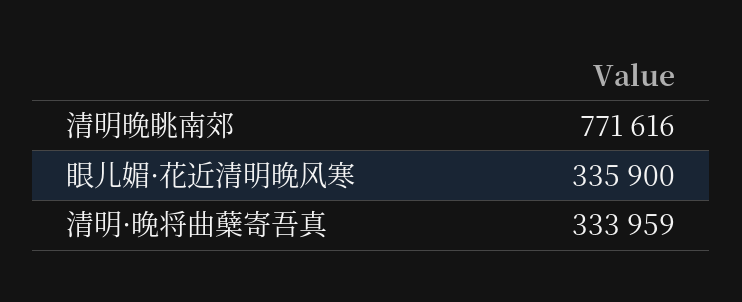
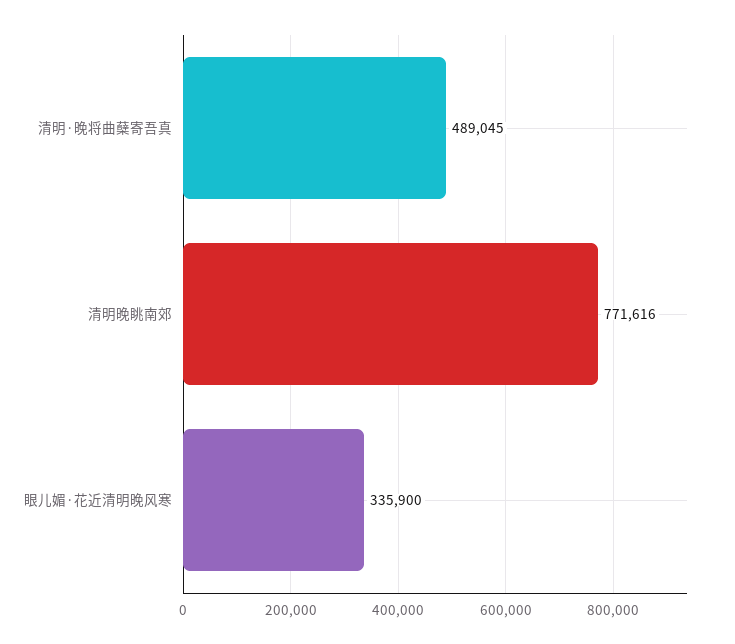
清明·晚将曲蘖寄吾真: 333959 -> 489045

